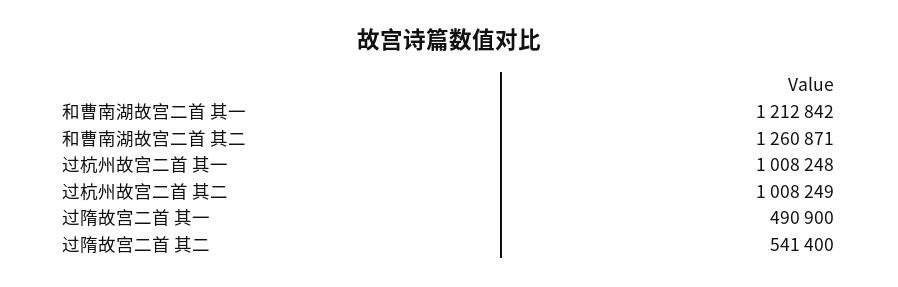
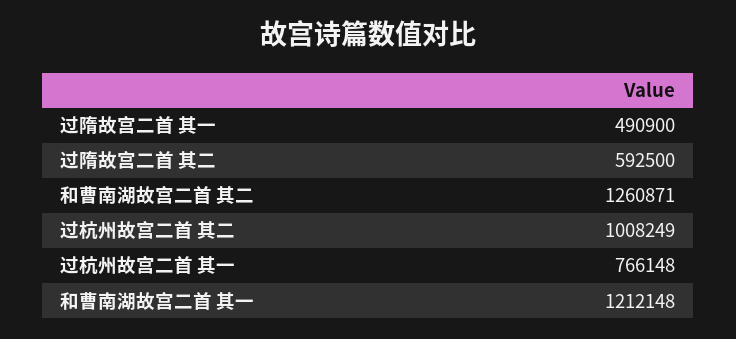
和曹南湖故宫二首 其一: 1212842 -> 1212148
过杭州故宫二首 其一: 1008248 -> 766148
过隋故宫二首 其二: 541400 -> 592500

